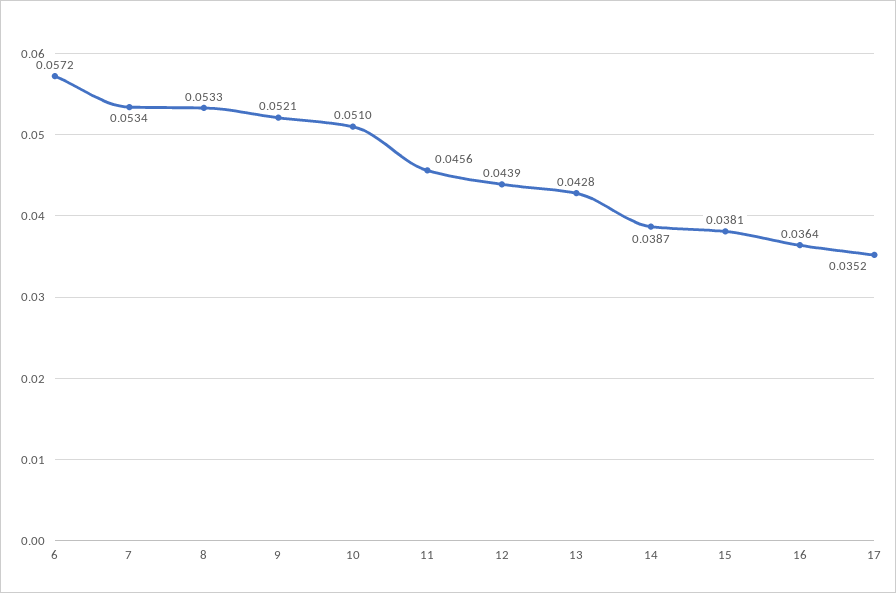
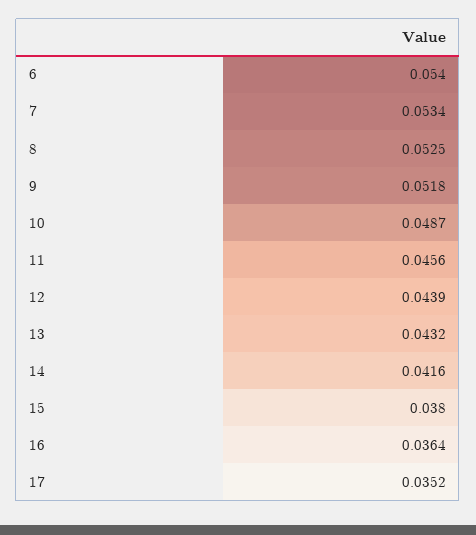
6: 0.0572 -> 0.054
8: 0.0533 -> 0.0525
9: 0.0521 -> 0.0518
10: 0.051 -> 0.0487
13: 0.0428 -> 0.0432
14: 0.0387 -> 0.0416
15: 0.0381 -> 0.038

